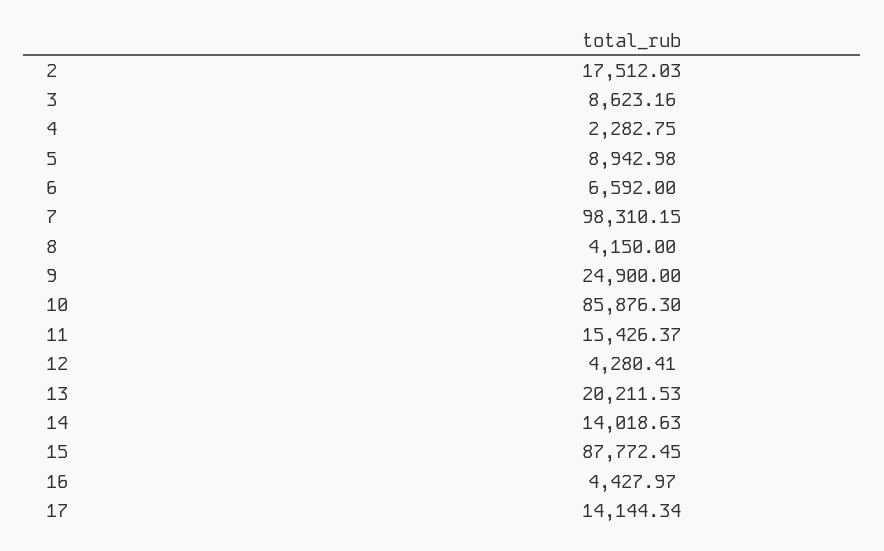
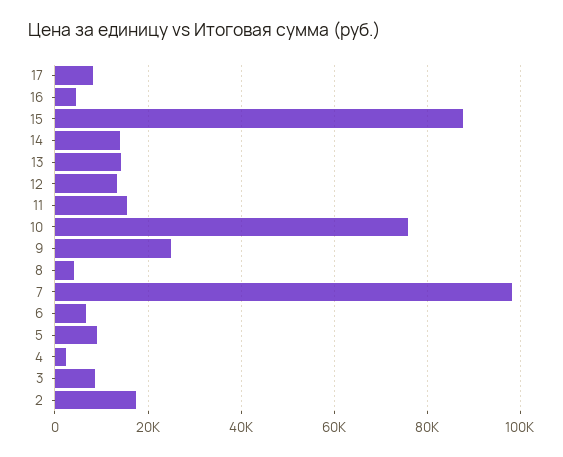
10: 85876.3 -> 76000
12: 4280.41 -> 14000
13: 20211.53 -> 14000
17: 14144.34 -> 8000

